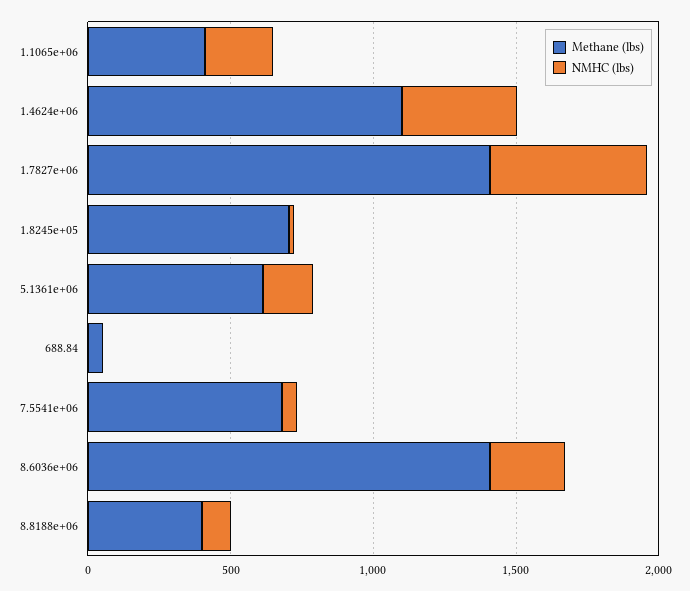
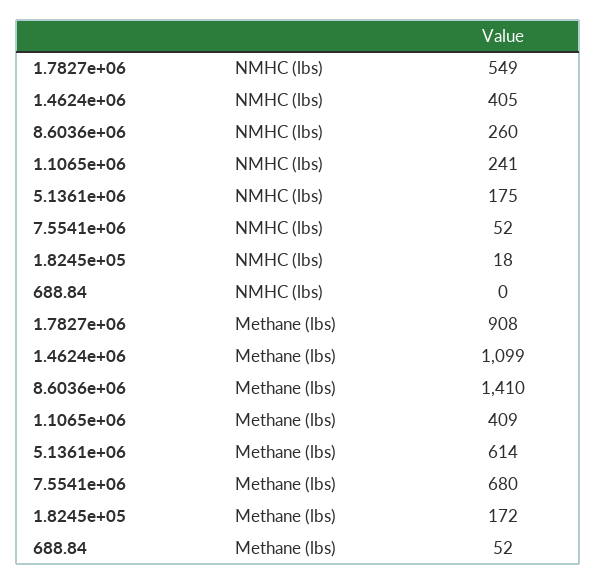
Methane (lbs), 1.7827e+06: 1400 -> 908
Methane (lbs), 1.8245e+05: 700 -> 172
Methane (lbs), 8.8188e+06: 400 -> none
NMHC (lbs), 8.8188e+06: 100 -> none

